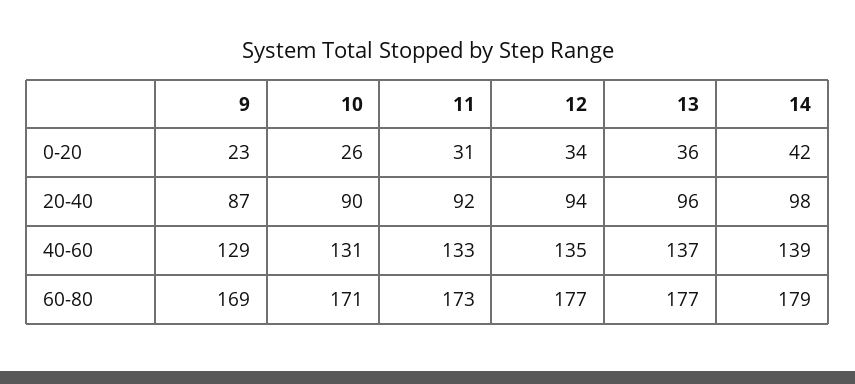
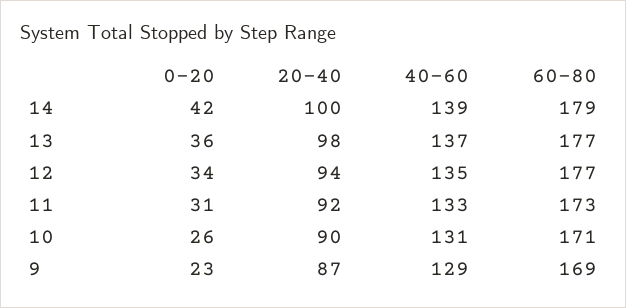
13, 20-40: 96 -> 98
14, 20-40: 98 -> 100

